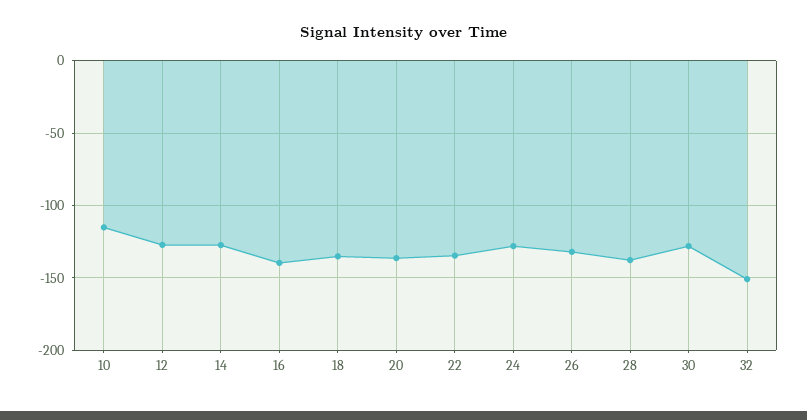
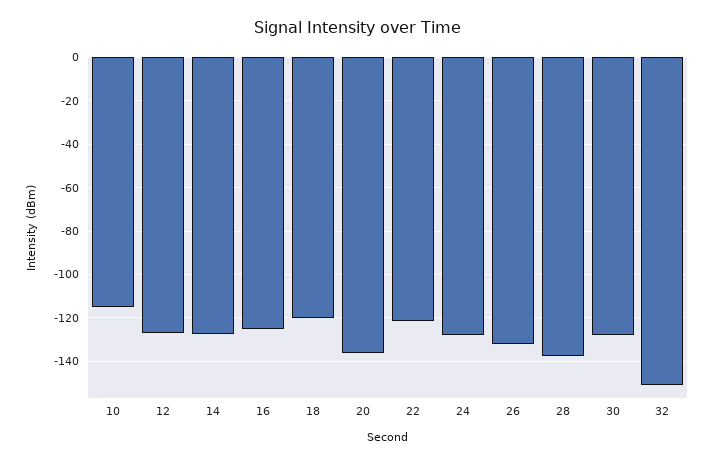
16: -140 -> -125
18: -135 -> -120
22: -135 -> -120

